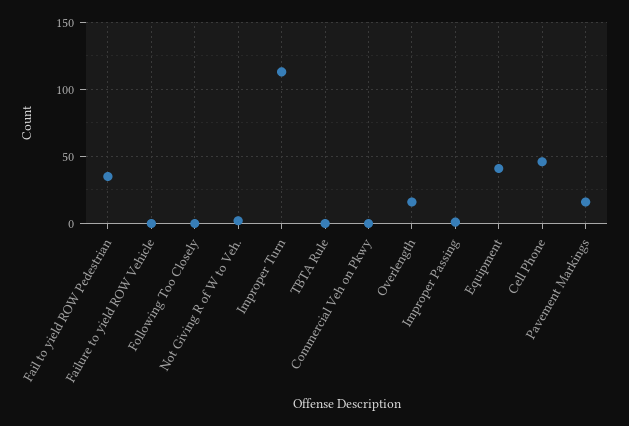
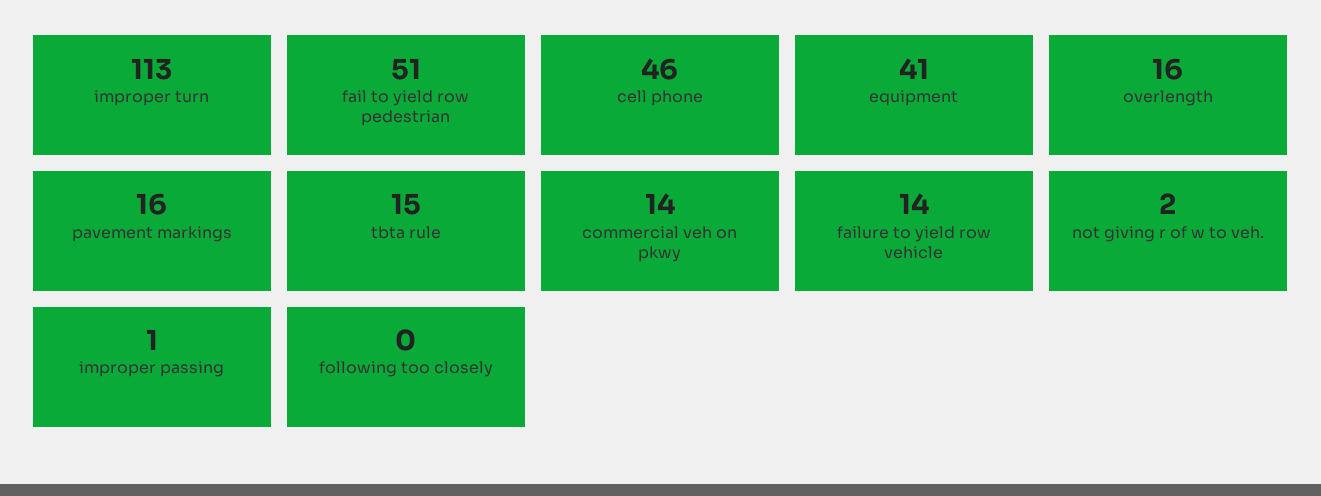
Fail to yield ROW Pedestrian: 35 -> 51
Failure to yield ROW Vehicle: 0 -> 14
TBTA Rule: 0 -> 15
Commercial Veh on Pkwy: 0 -> 14

